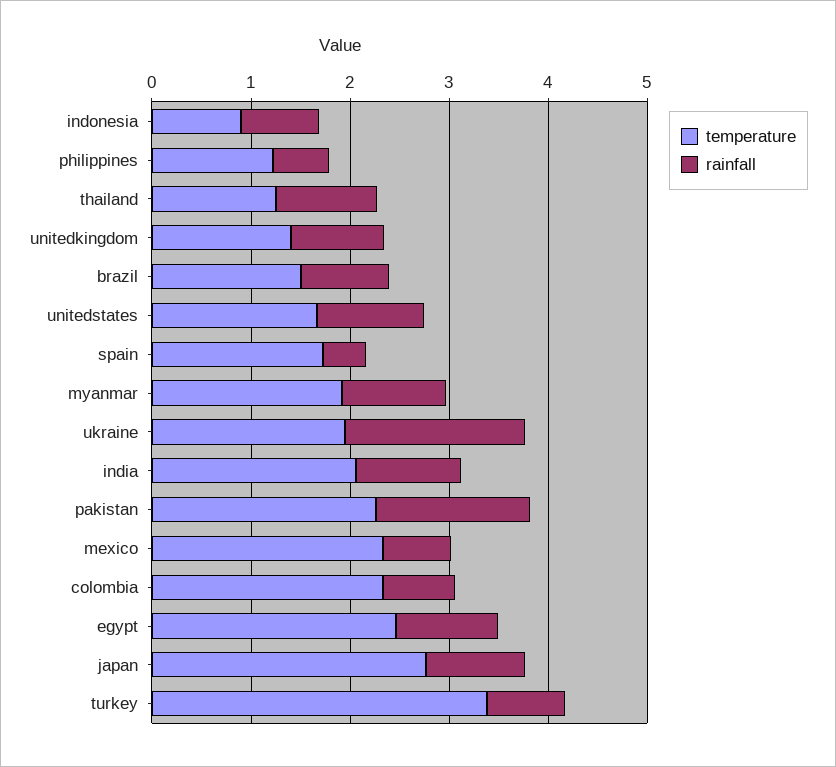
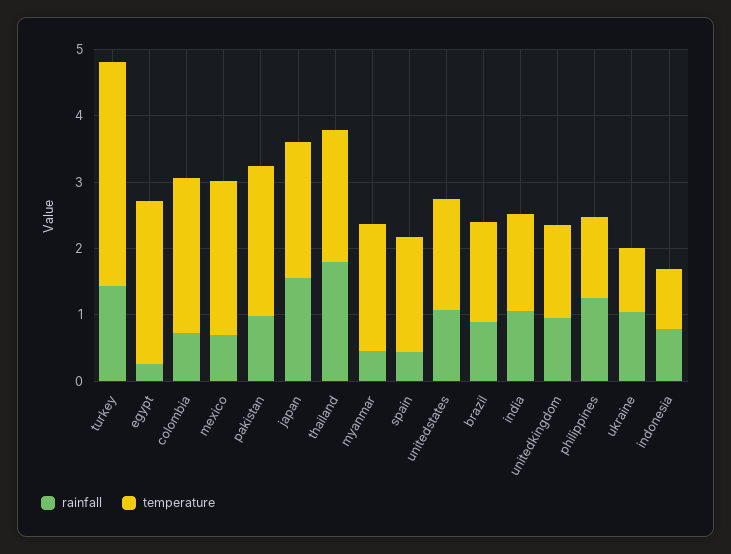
rainfall, philippines: 0.6 -> 1.2
temperature, thailand: 1.2 -> 2
rainfall, thailand: 1 -> 1.8
rainfall, myanmar: 1 -> 0.4
temperature, ukraine: 2 -> 1
rainfall, ukraine: 1.8 -> 1
temperature, india: 2 -> 1.4
rainfall, pakistan: 1.6 -> 1
rainfall, egypt: 1 -> 0.2
temperature, japan: 2.8 -> 2
rainfall, japan: 1 -> 1.6
rainfall, turkey: 0.8 -> 1.4

